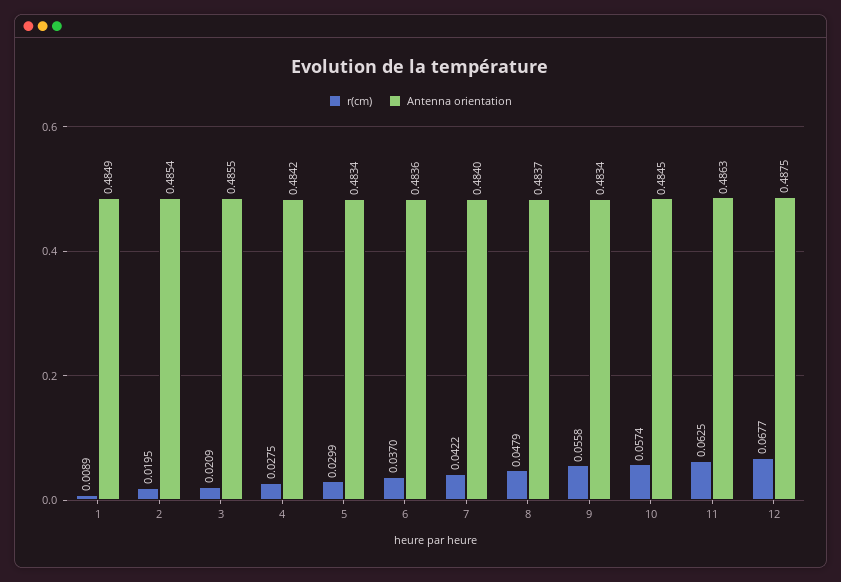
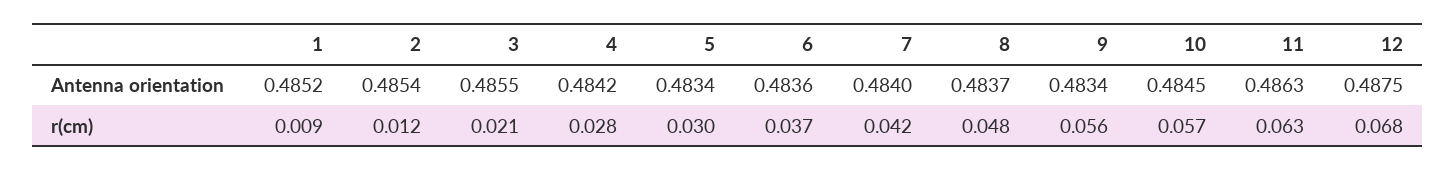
Antenna orientation, 1: 0.4849 -> 0.4852
r(cm), 2: 0.0195 -> 0.012

